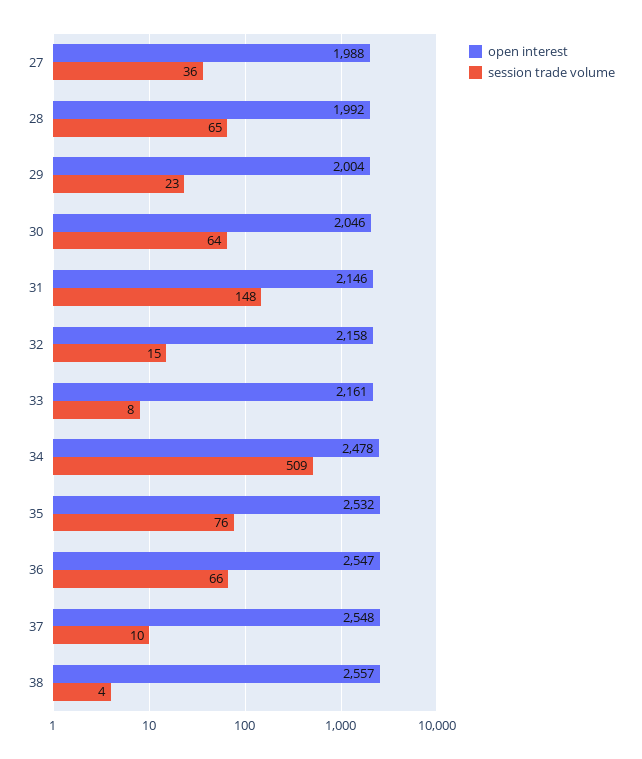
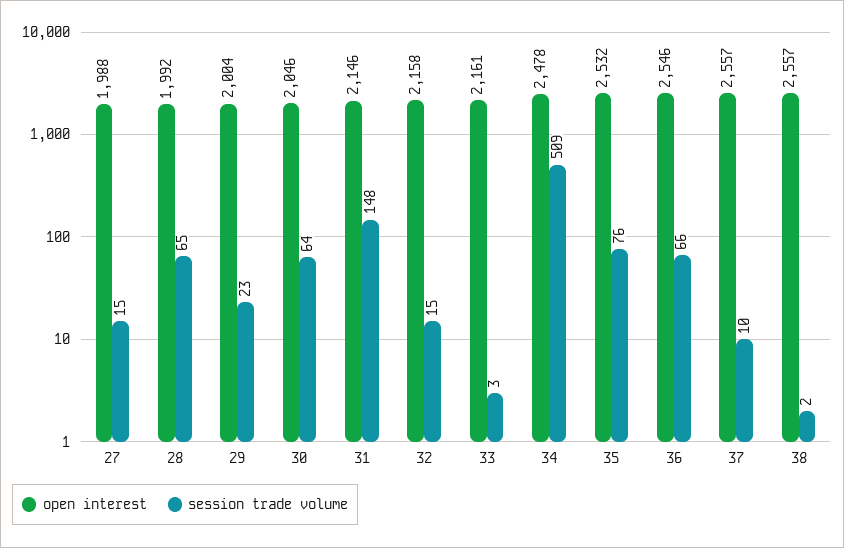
session trade volume, 27: 36 -> 15
session trade volume, 33: 8 -> 3
open interest, 36: 2547 -> 2546
open interest, 37: 2548 -> 2557
session trade volume, 38: 4 -> 2

